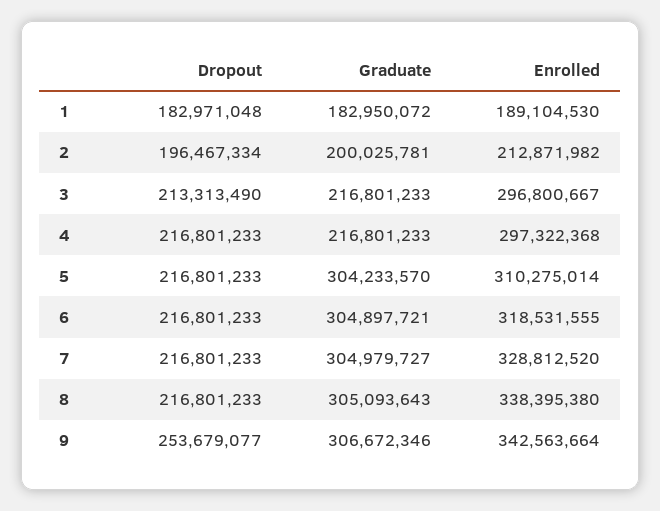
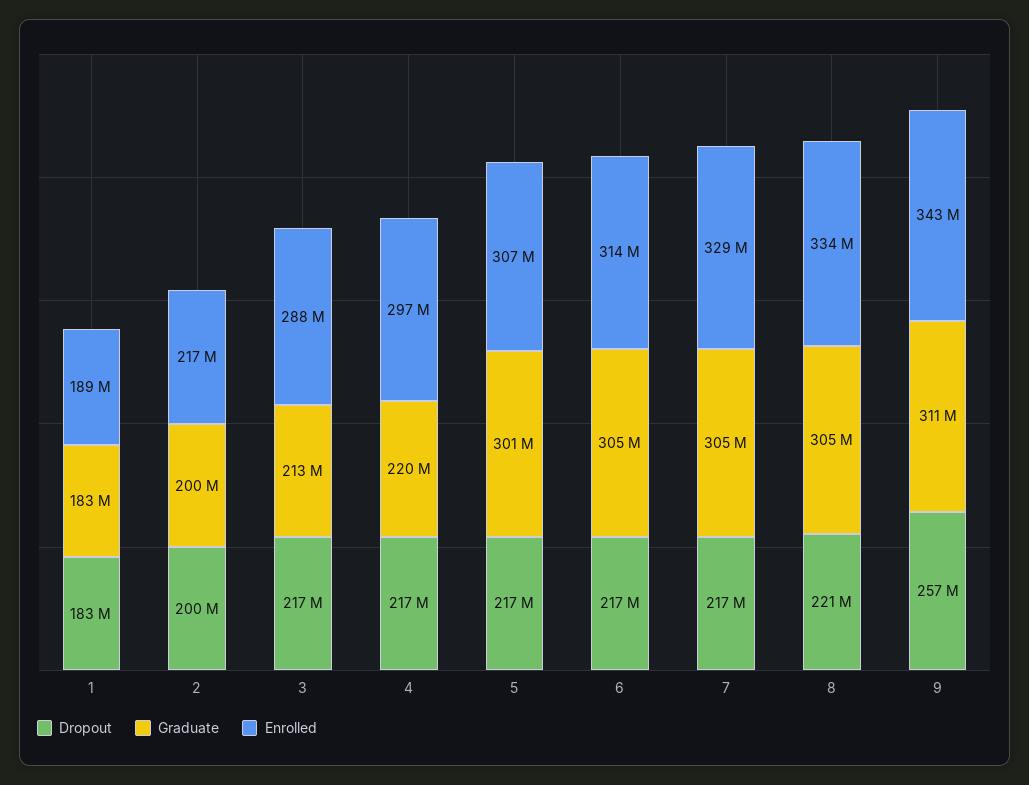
Dropout, 2: 196467334 -> 200000000
Enrolled, 2: 212871982 -> 217000000
Dropout, 3: 213313490 -> 217000000
Graduate, 3: 216801233 -> 213000000
Enrolled, 3: 296800667 -> 288000000
Graduate, 4: 216801233 -> 220000000
Graduate, 5: 304233570 -> 301000000
Enrolled, 5: 310275014 -> 307000000
Enrolled, 6: 318531555 -> 314000000
Dropout, 8: 216801233 -> 221000000
Enrolled, 8: 338395380 -> 334000000
Dropout, 9: 253679077 -> 257000000
Graduate, 9: 306672346 -> 311000000

